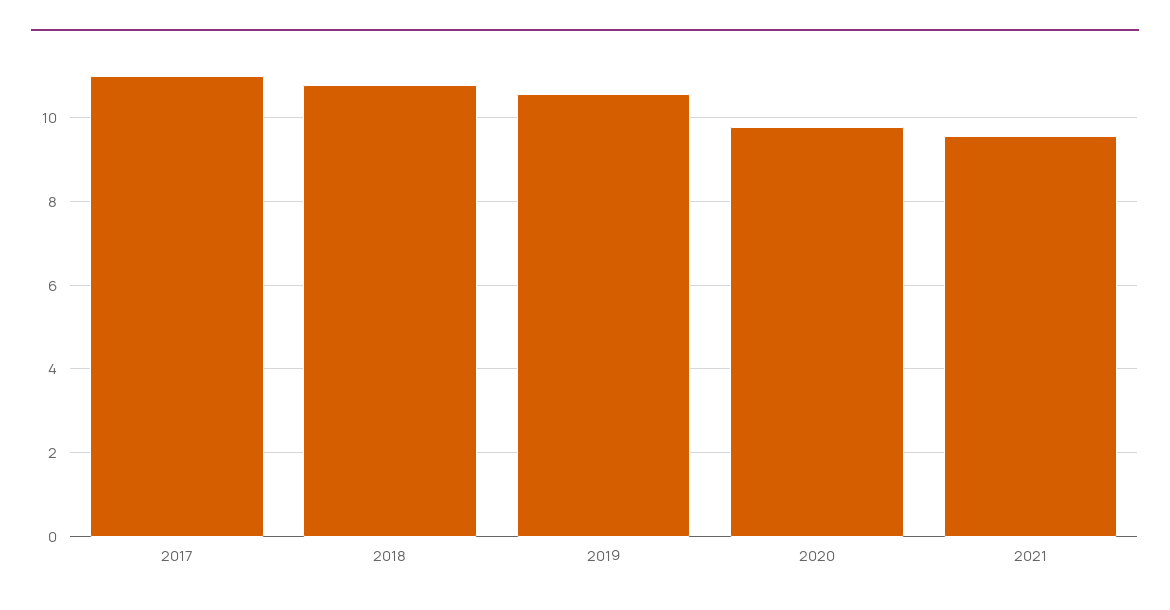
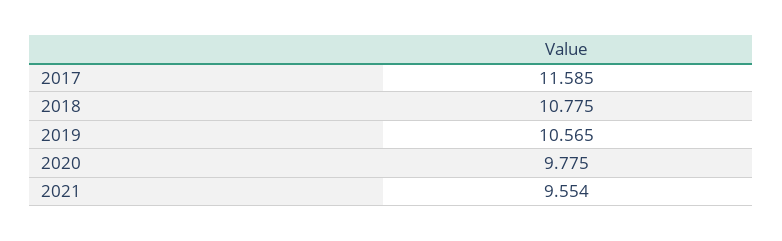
2017: 11 -> 11.585

